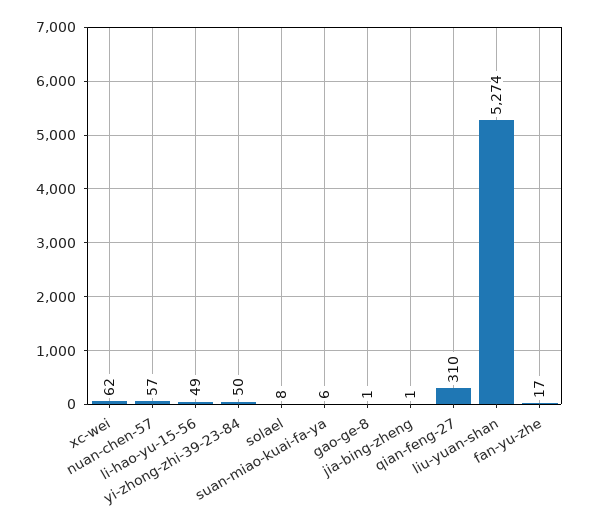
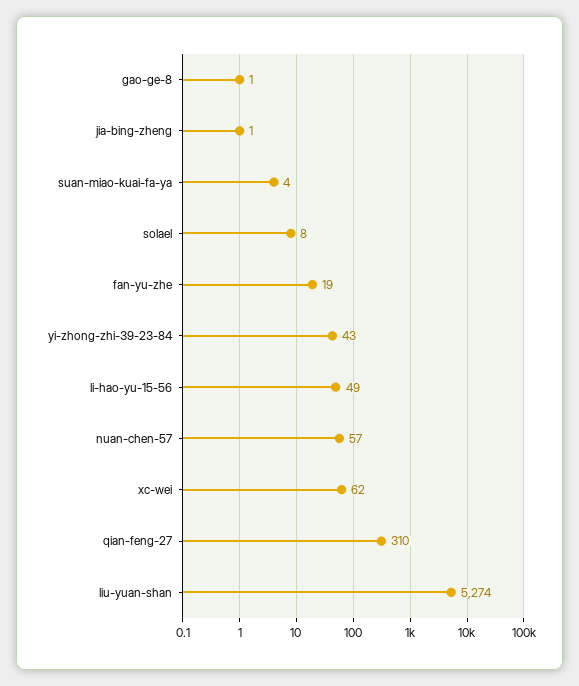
yi-zhong-zhi-39-23-84: 50 -> 43
suan-miao-kuai-fa-ya: 6 -> 4
fan-yu-zhe: 17 -> 19

